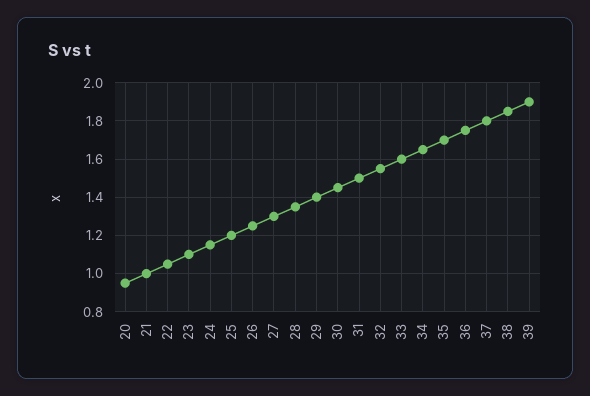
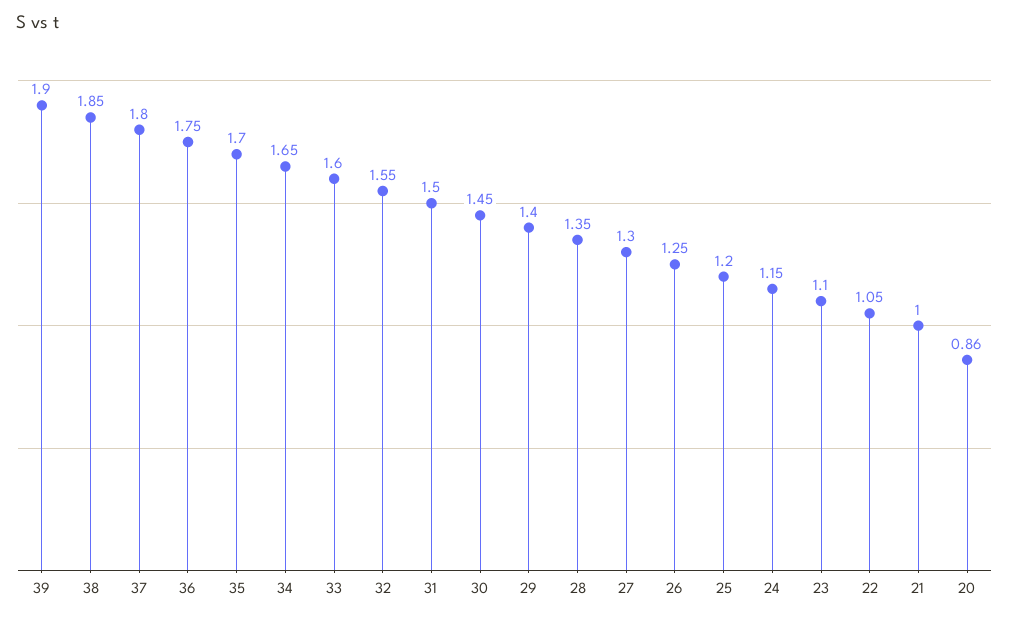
20: 0.95 -> 0.86

